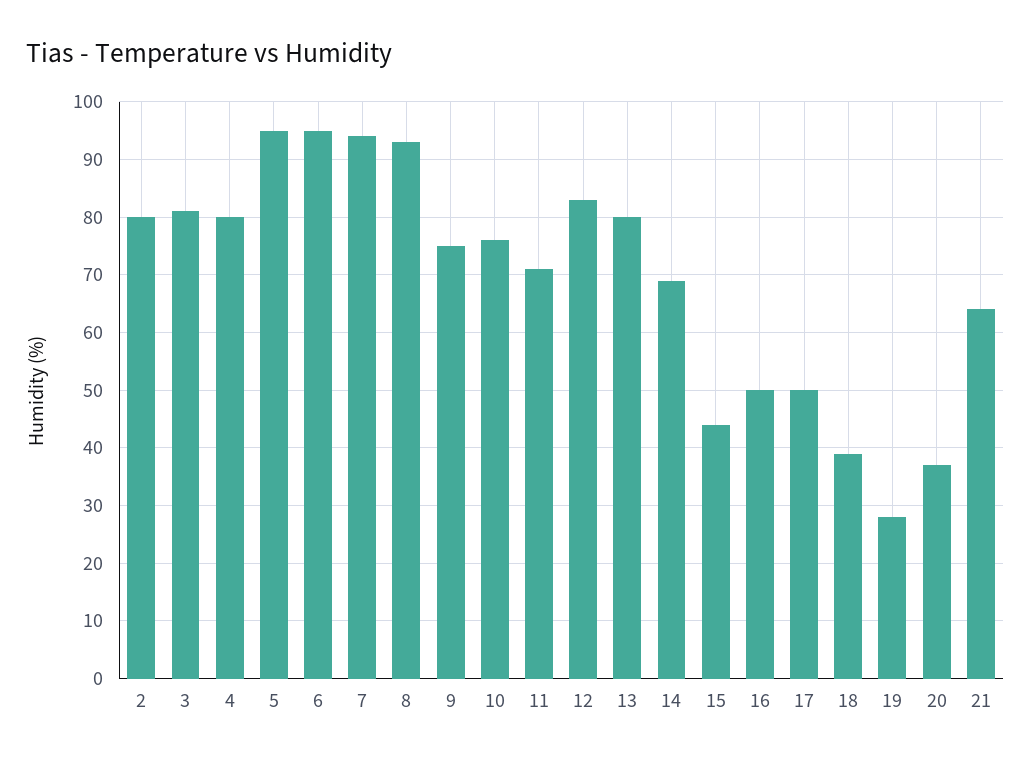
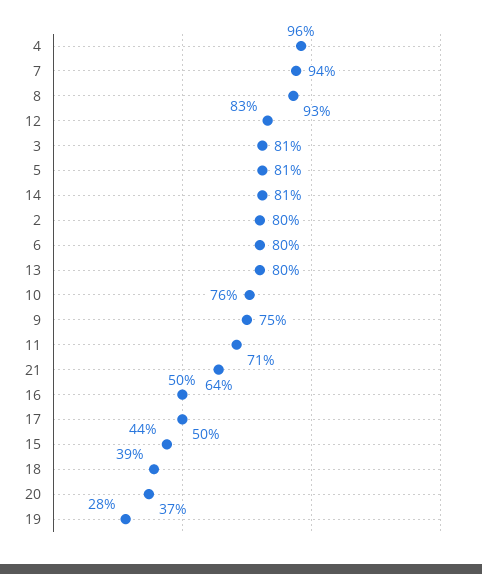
4: 80 -> 96
5: 95 -> 81
6: 95 -> 80
14: 70 -> 81

